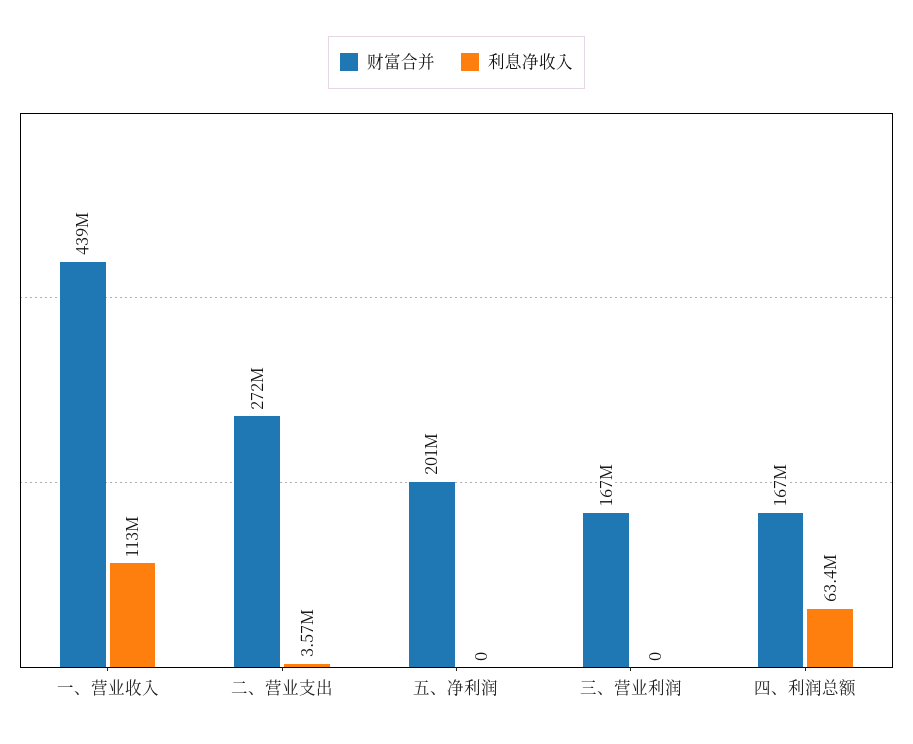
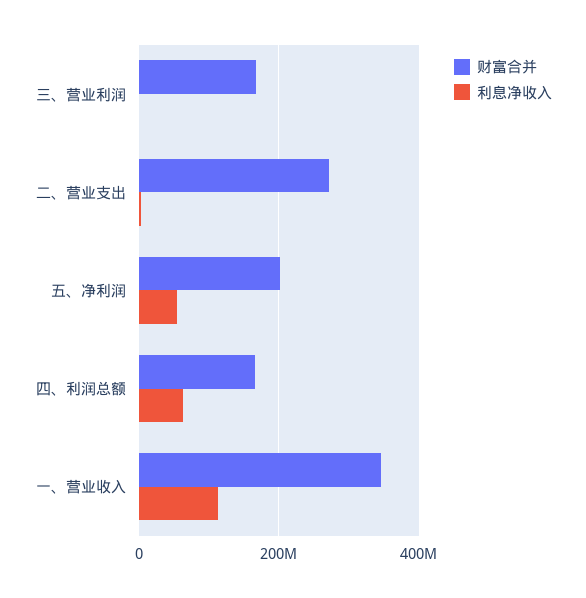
财富合并, 一、营业收入: 439000000 -> 340000000
利息净收入, 五、净利润: 0 -> 60000000

